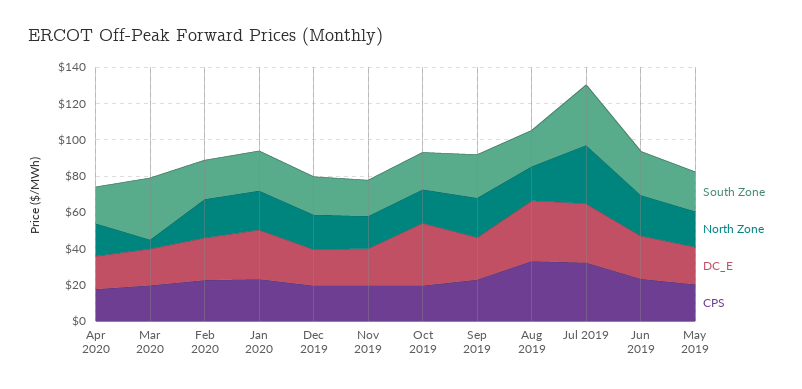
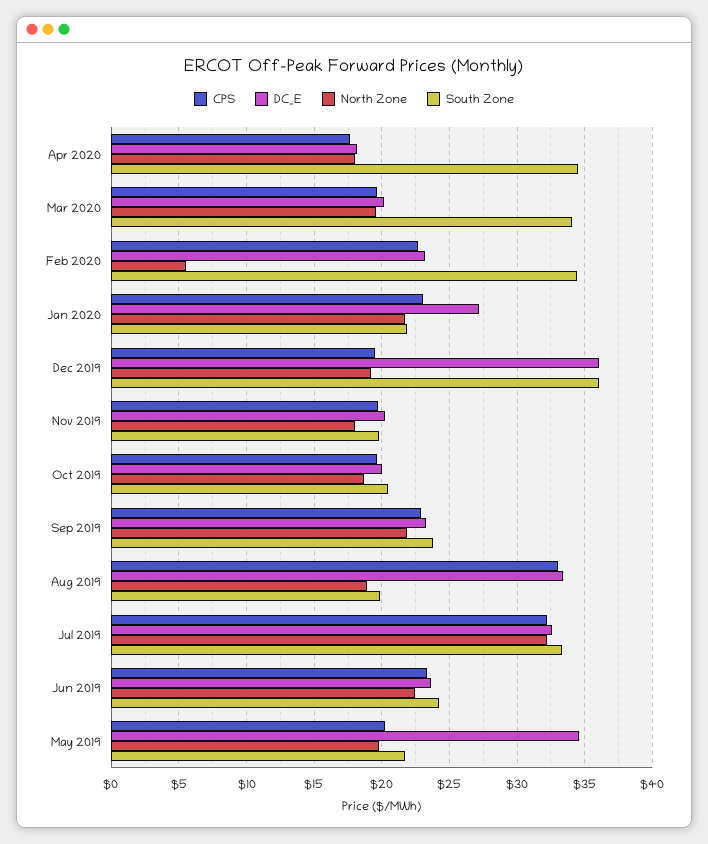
South Zone, Apr 2020: 20 -> 34.5
North Zone, Mar 2020: 5 -> 19.5
South Zone, Feb 2020: 20 -> 34.5
North Zone, Feb 2020: 20 -> 5.5
South Zone, Dec 2019: 20 -> 36
DC_E, Dec 2019: 20 -> 36
DC_E, Oct 2019: 35 -> 20
DC_E, May 2019: 20 -> 34.5

